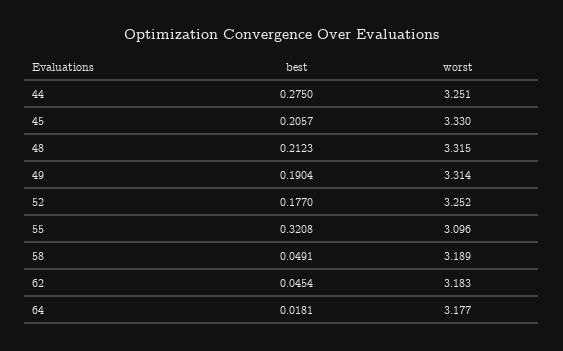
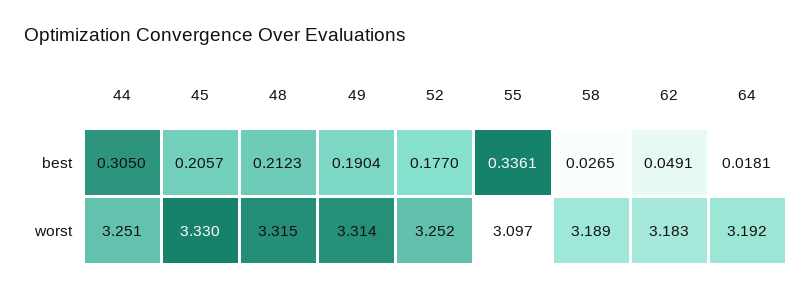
best, 44: 0.275 -> 0.305
best, 55: 0.3208 -> 0.3361
worst, 55: 3.096 -> 3.097
best, 58: 0.0491 -> 0.0265
best, 62: 0.0454 -> 0.0491
worst, 64: 3.177 -> 3.192

